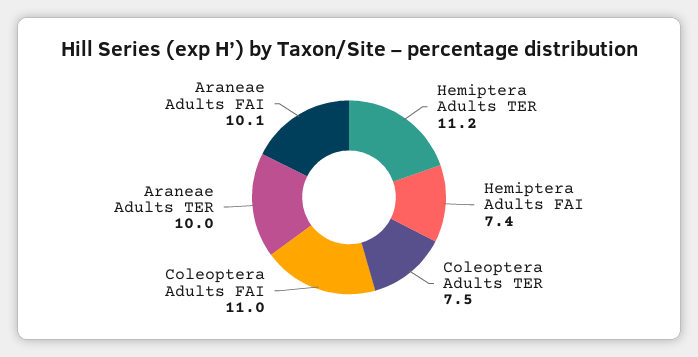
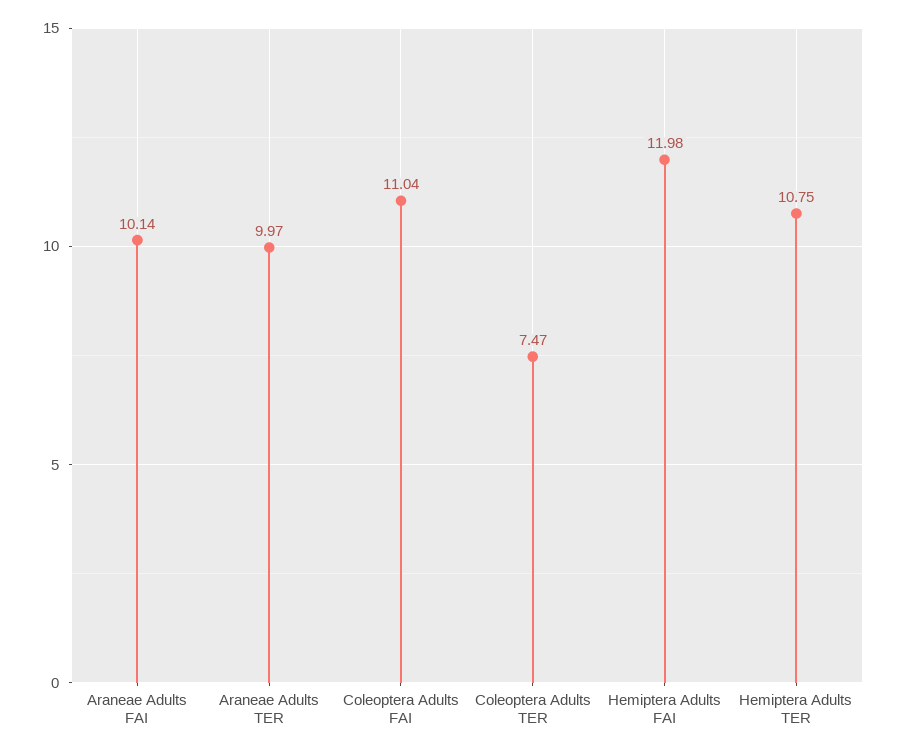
Hemiptera Adults TER: 11.2 -> 10.75
Hemiptera Adults FAI: 7.4 -> 11.98

